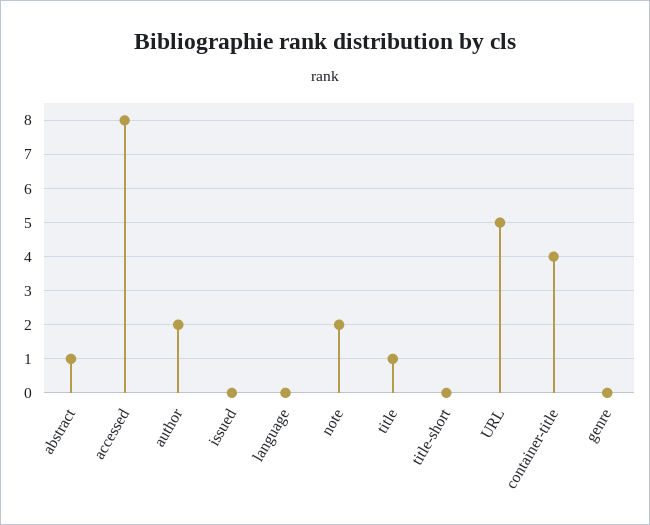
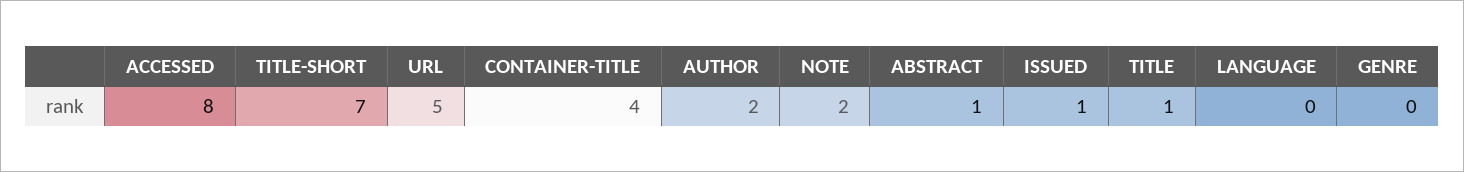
issued: 0 -> 1
title-short: 0 -> 7

